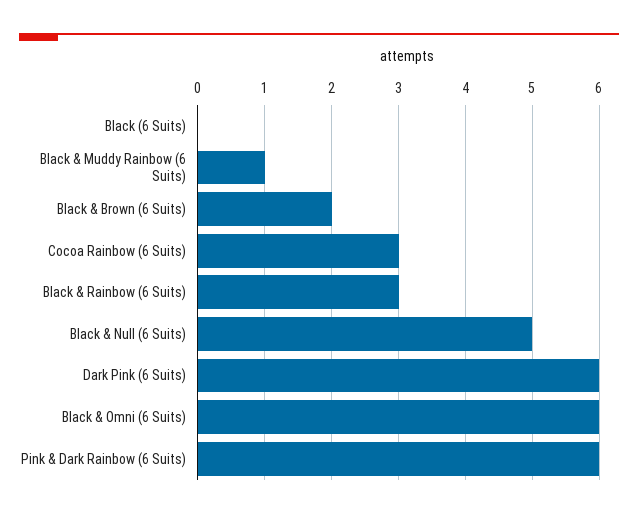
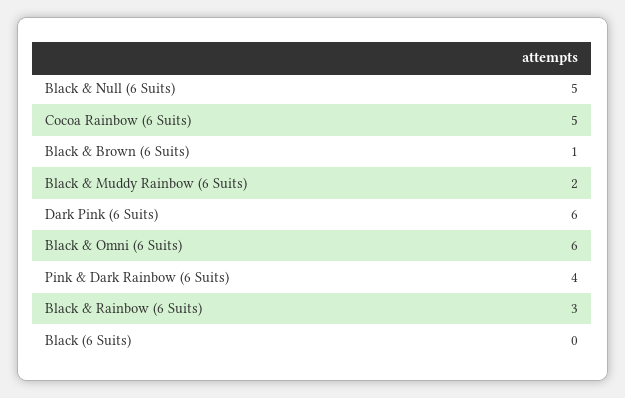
Black & Muddy Rainbow (6 Suits): 1 -> 2
Black & Brown (6 Suits): 2 -> 1
Cocoa Rainbow (6 Suits): 3 -> 5
Pink & Dark Rainbow (6 Suits): 6 -> 4

